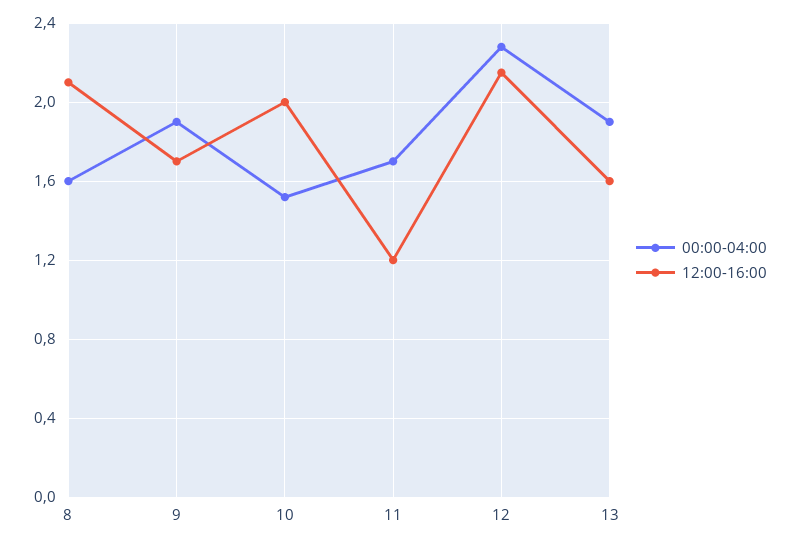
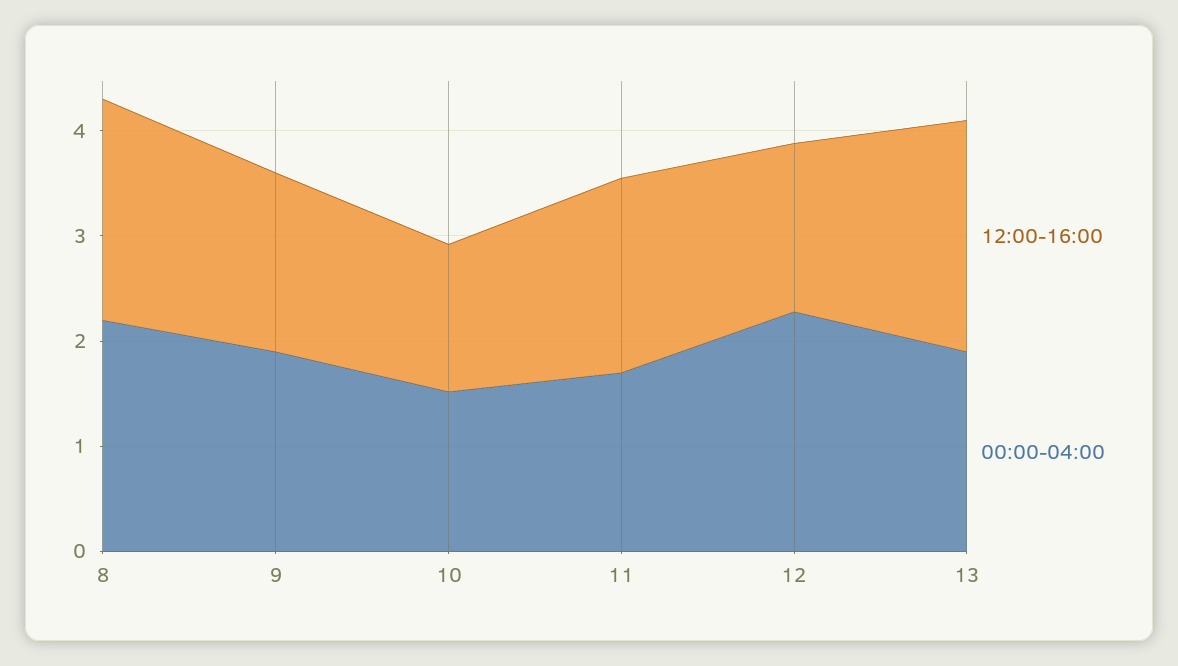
00:00-04:00, 8: 1.6 -> 2.2
12:00-16:00, 10: 2 -> 1.4
12:00-16:00, 11: 1.2 -> 1.8
12:00-16:00, 12: 2.15 -> 1.6
12:00-16:00, 13: 1.6 -> 2.2

